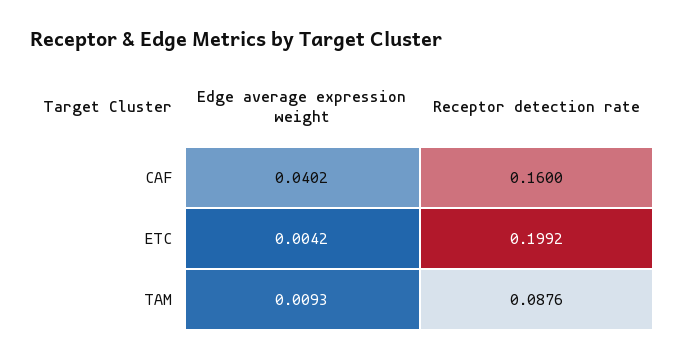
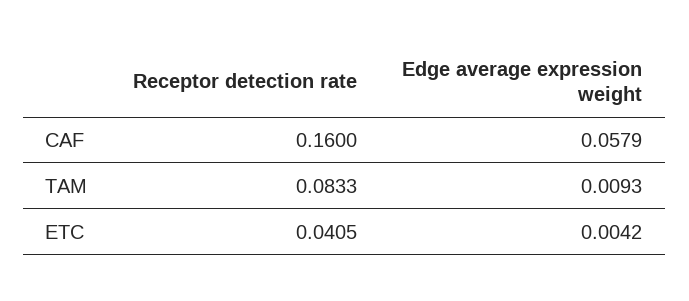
Edge average expression weight, CAF: 0.0402 -> 0.0579
Receptor detection rate, ETC: 0.1992 -> 0.0405
Receptor detection rate, TAM: 0.0876 -> 0.0833

